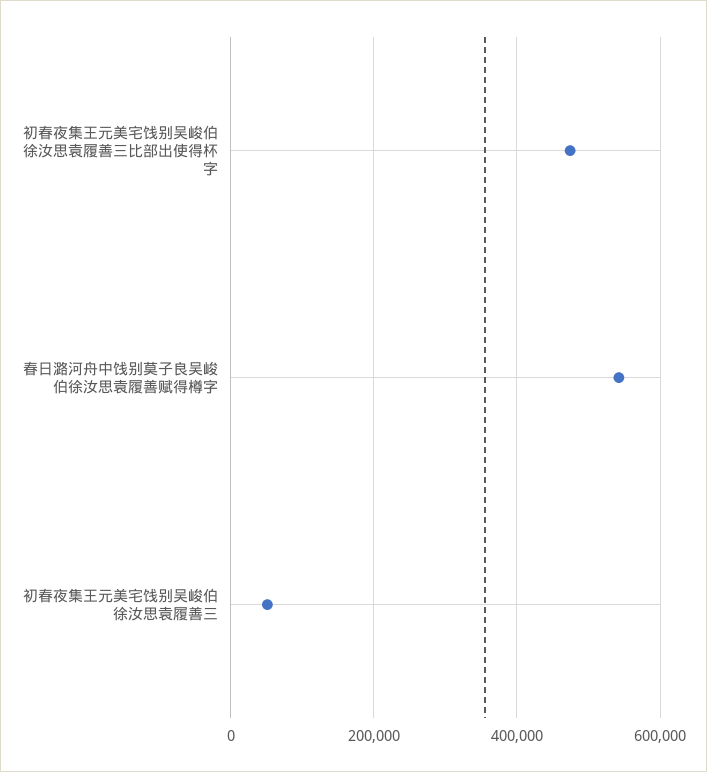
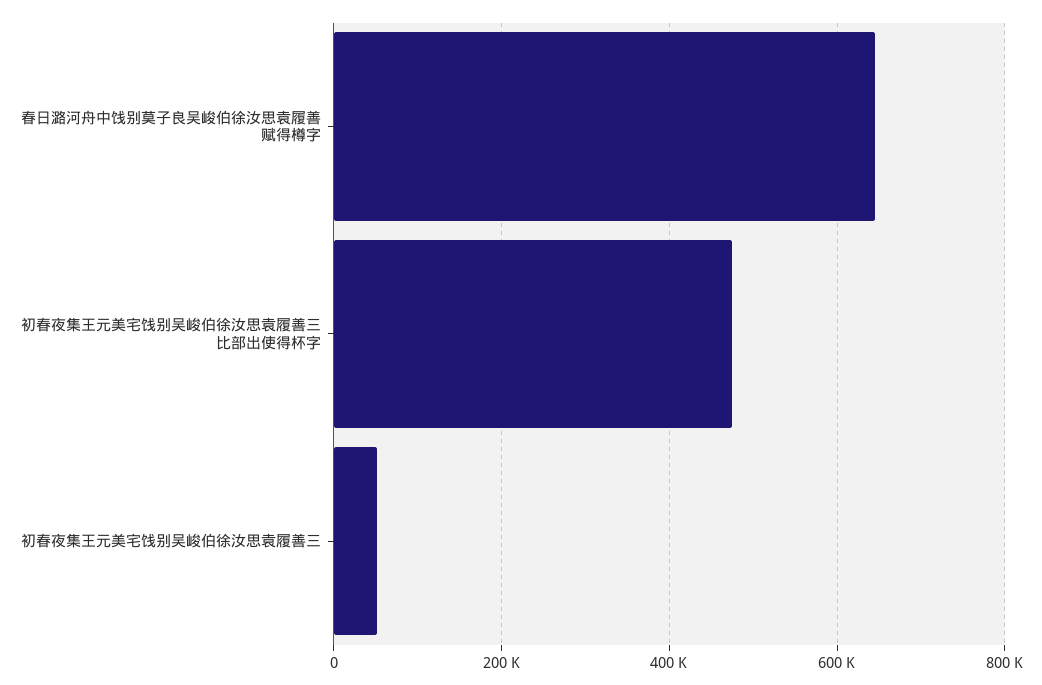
春日潞河舟中饯别莫子良吴峻伯徐汝思袁履善赋得樽字: 540000 -> 640000

